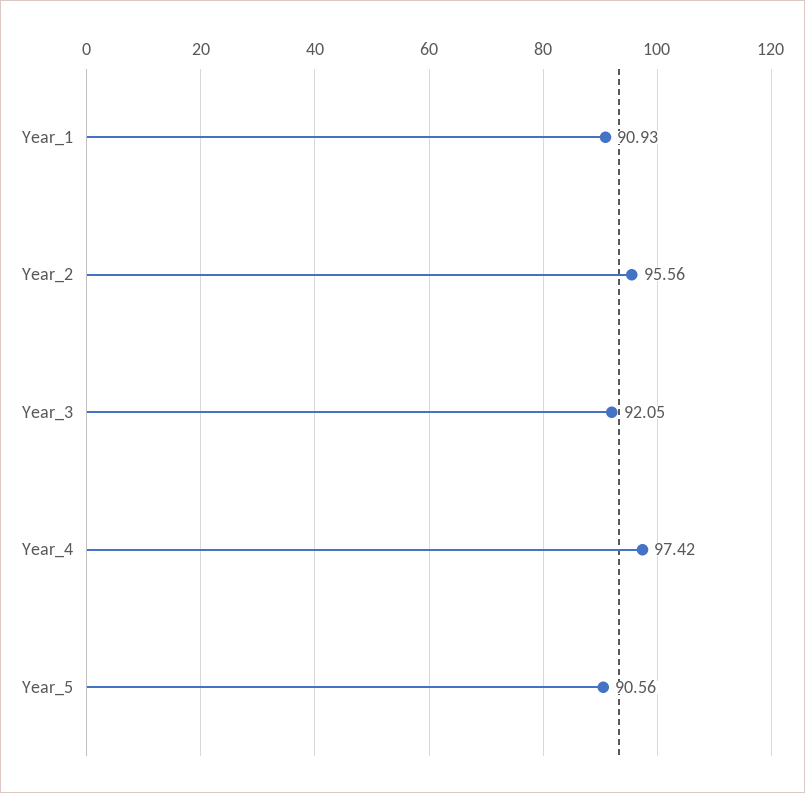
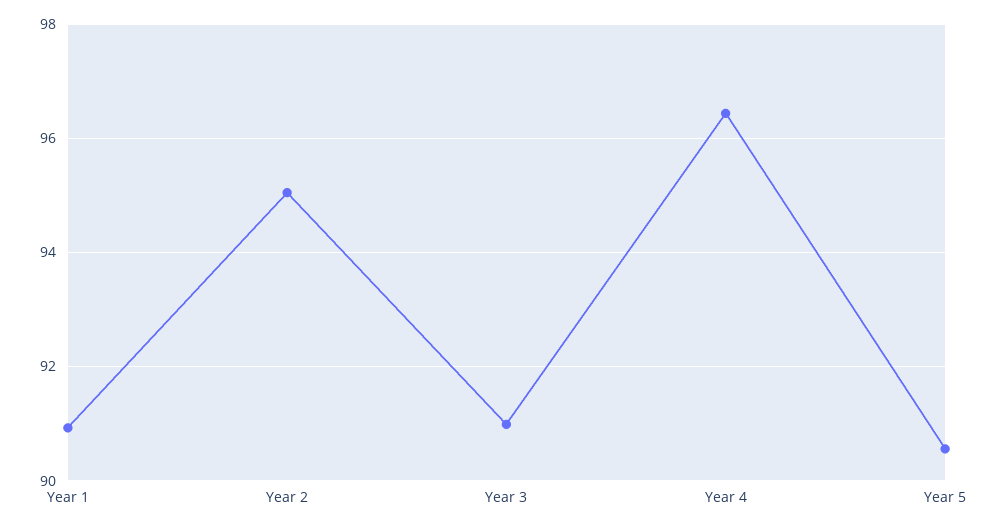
Year_2: 95.56 -> 95
Year_3: 92.05 -> 91
Year_4: 97.42 -> 96.4

